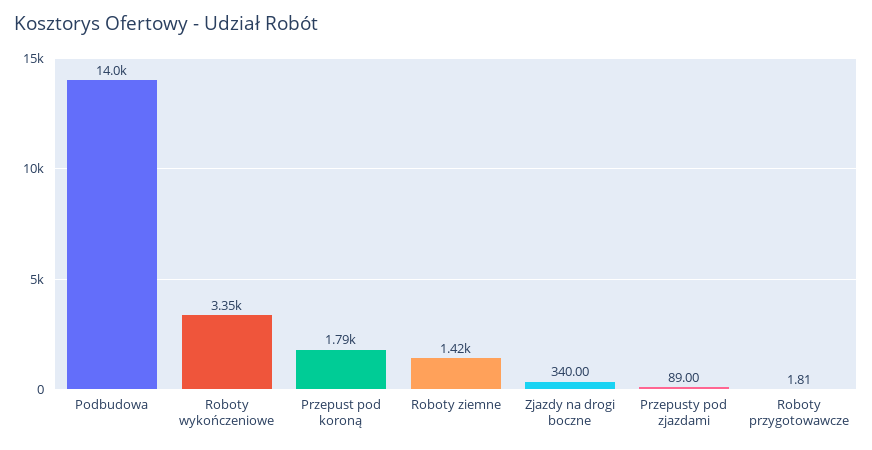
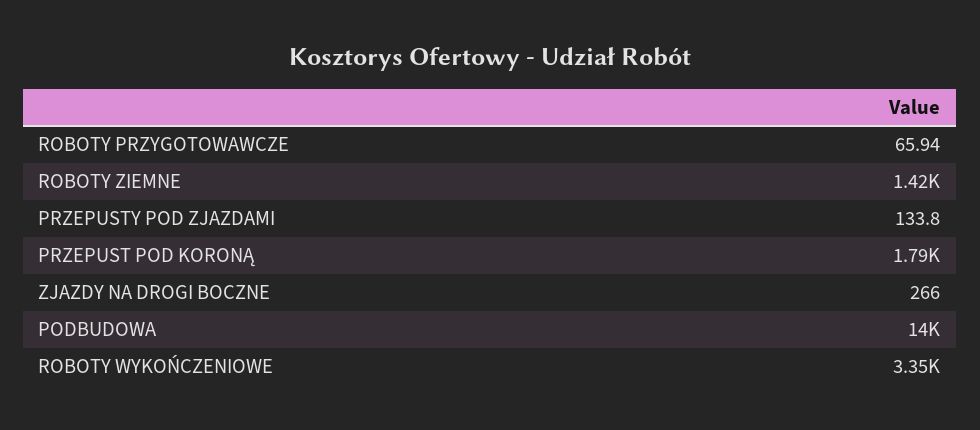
Zjazdy na drogi boczne: 340 -> 266
Przepusty pod zjazdami: 89 -> 133.8
Roboty przygotowawcze: 1.81 -> 65.94

